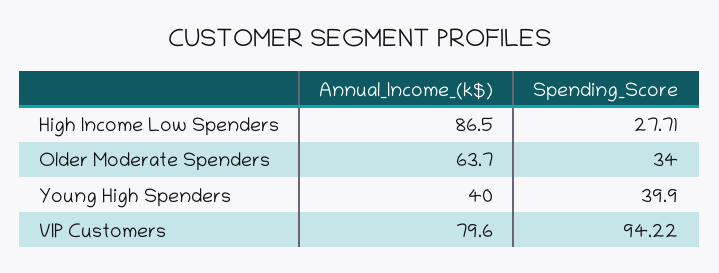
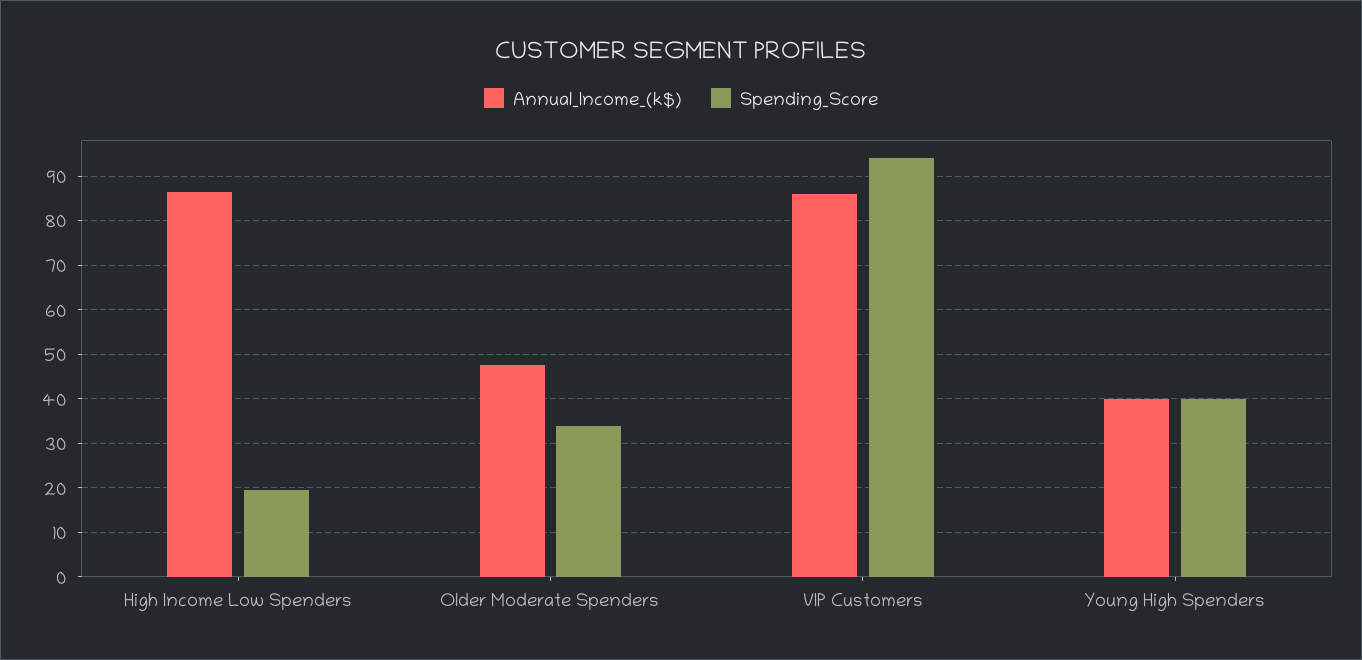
Spending_Score, High Income Low Spenders: 27.71 -> 20
Annual_Income_(k$), Older Moderate Spenders: 63.7 -> 48
Annual_Income_(k$), VIP Customers: 79.6 -> 86

